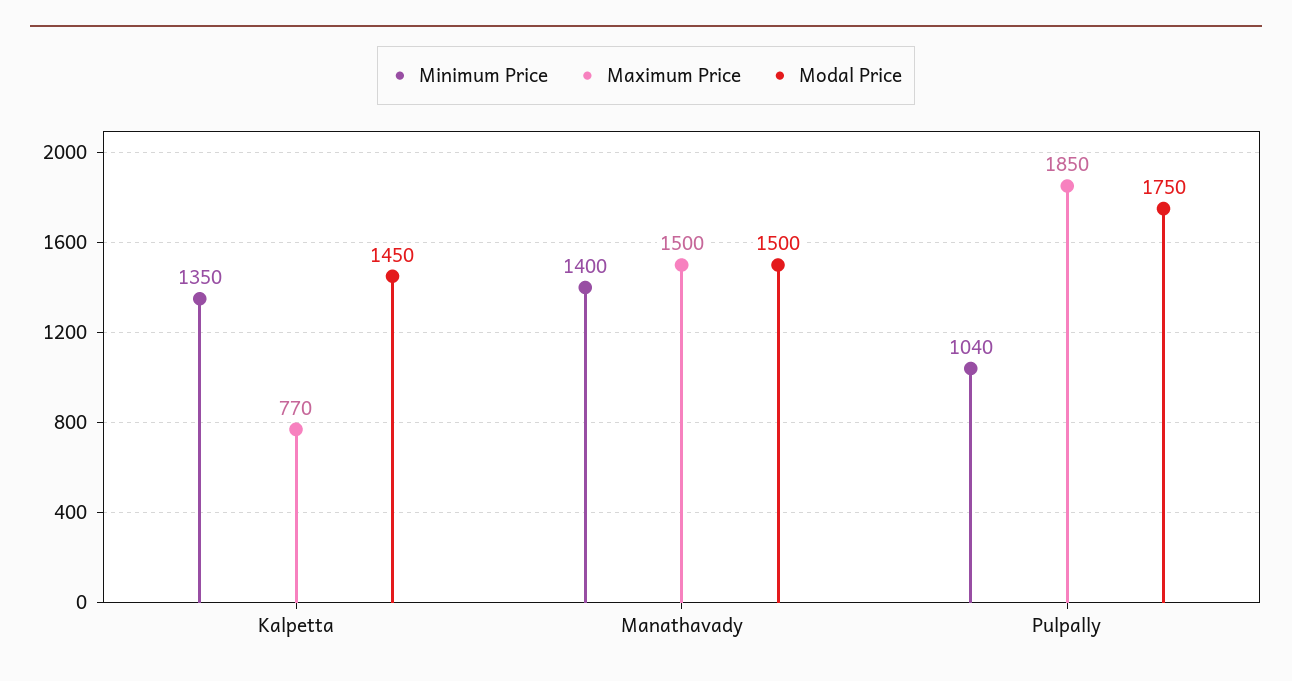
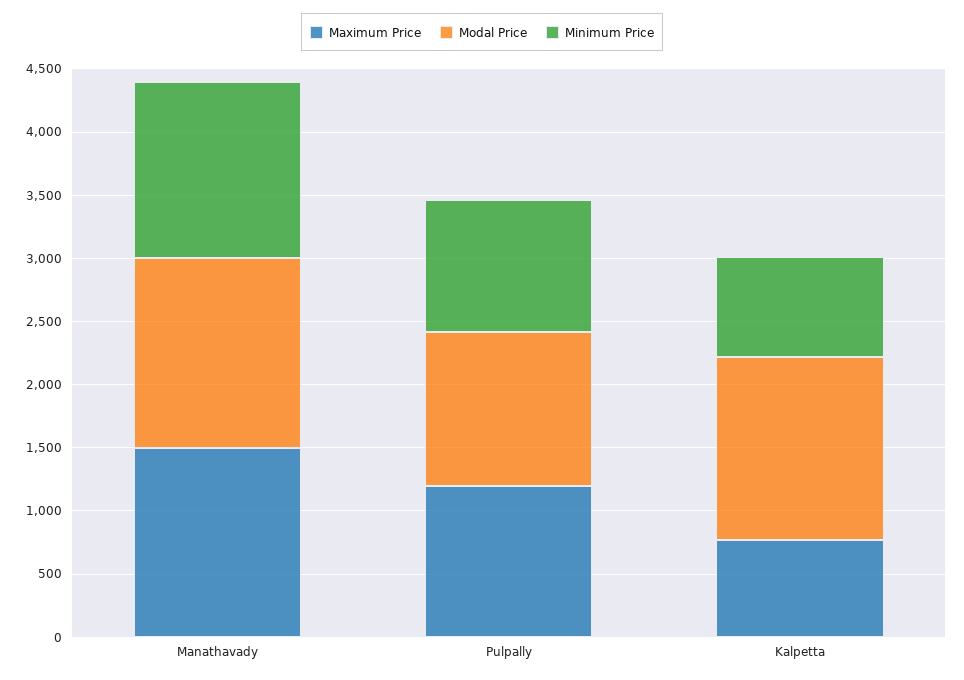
Minimum Price, Kalpetta: 1350 -> 800
Maximum Price, Pulpally: 1850 -> 1200
Modal Price, Pulpally: 1750 -> 1200

